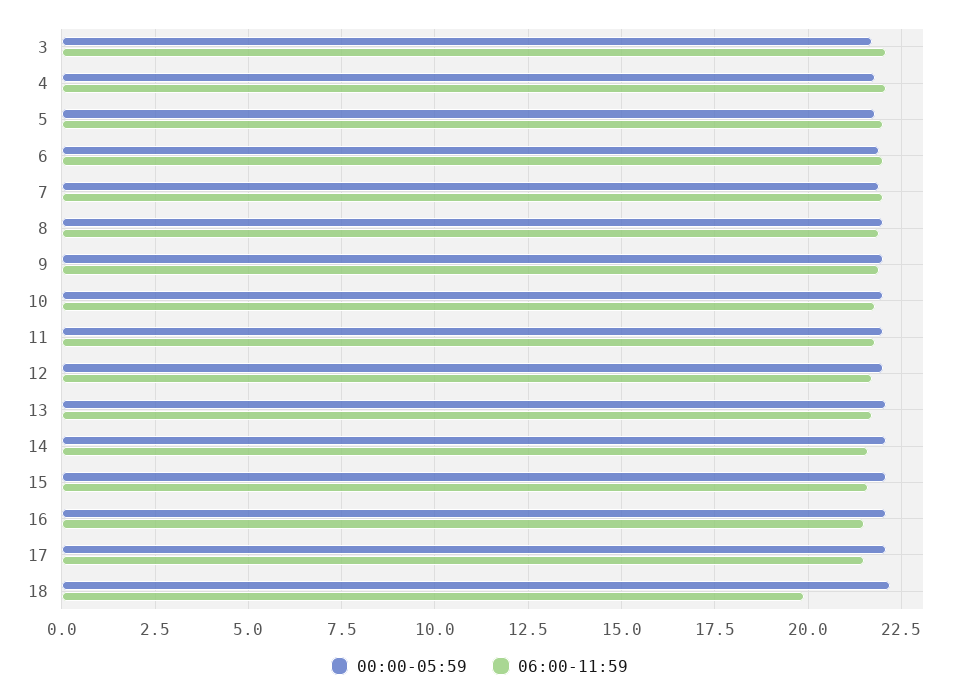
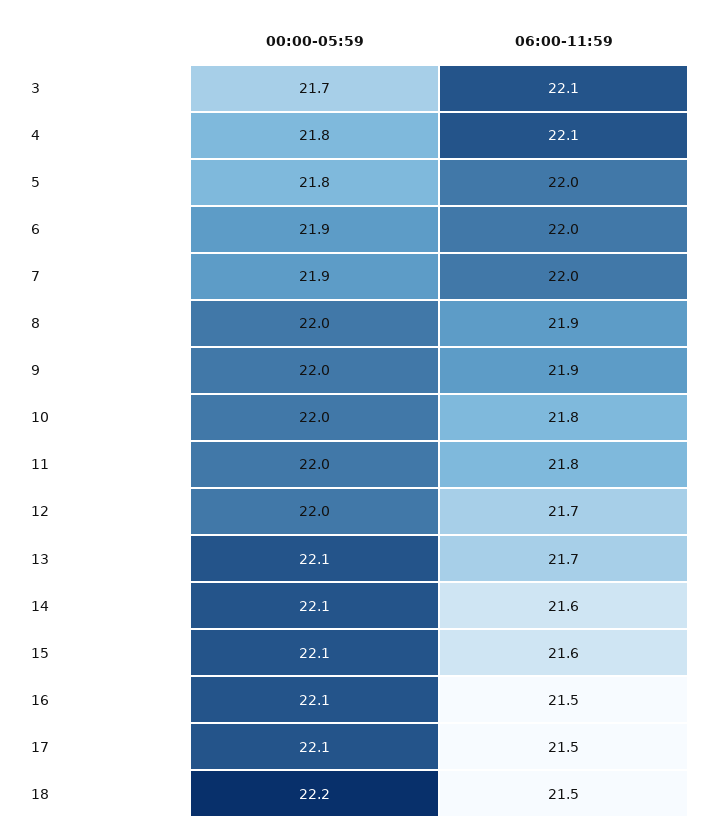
06:00-11:59, 18: 20 -> 21.5

